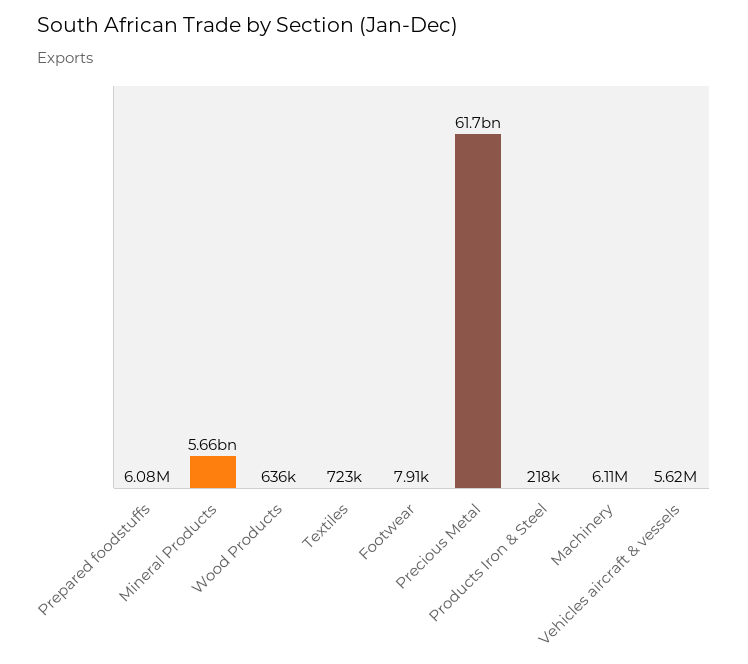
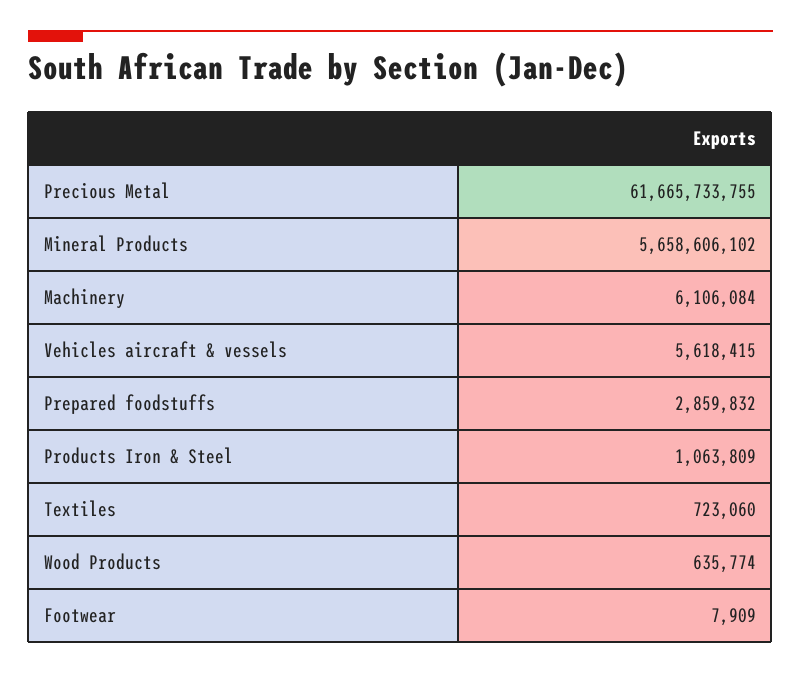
Prepared foodstuffs: 6080000 -> 2859832
Products Iron & Steel: 218000 -> 1063809

